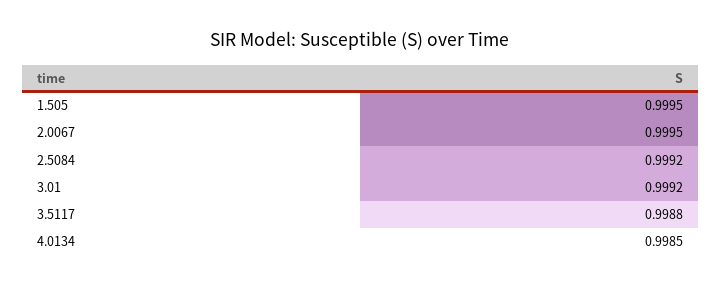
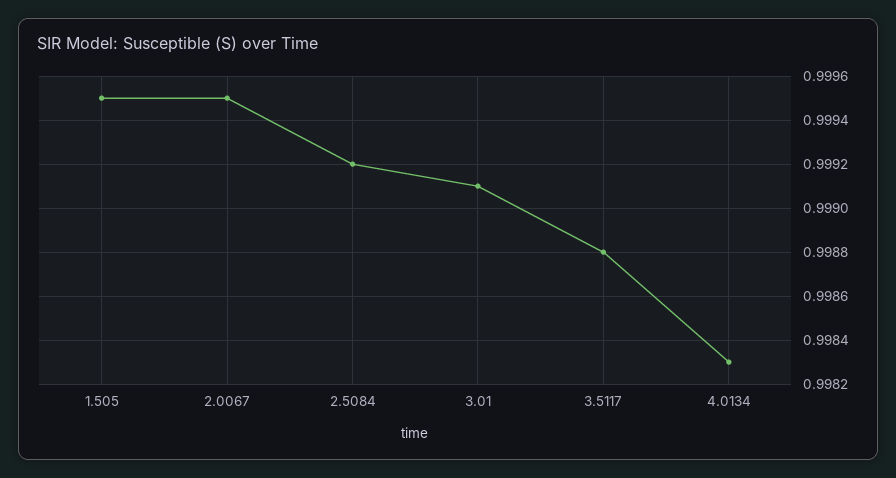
3.01: 0.9992 -> 0.9991
4.0134: 0.9985 -> 0.9983

